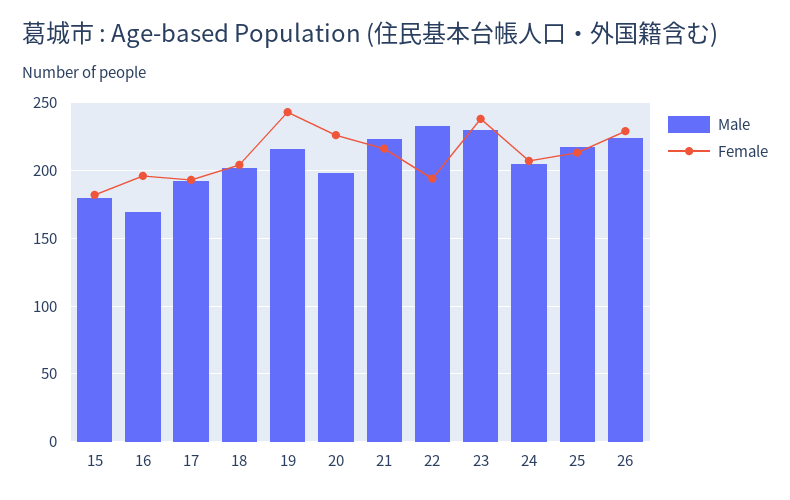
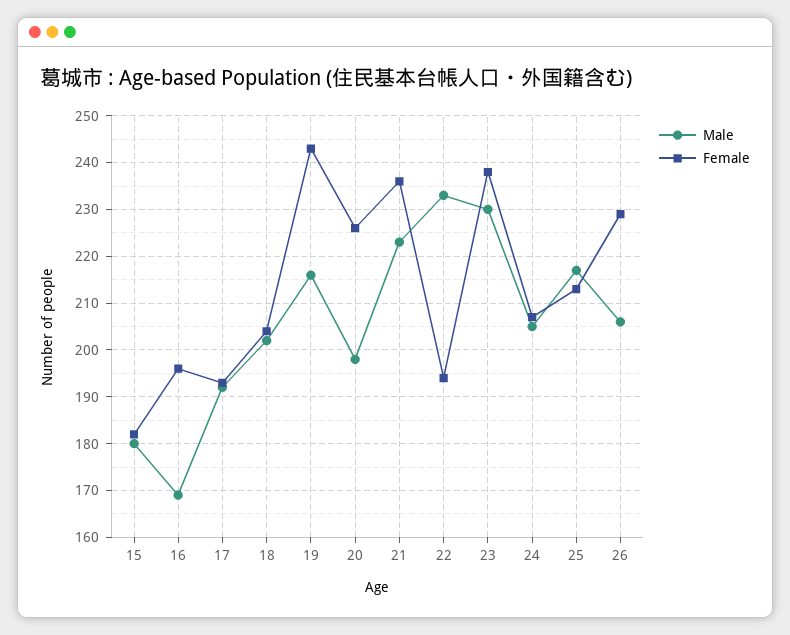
Female, 21: 215 -> 235
Male, 26: 225 -> 205

